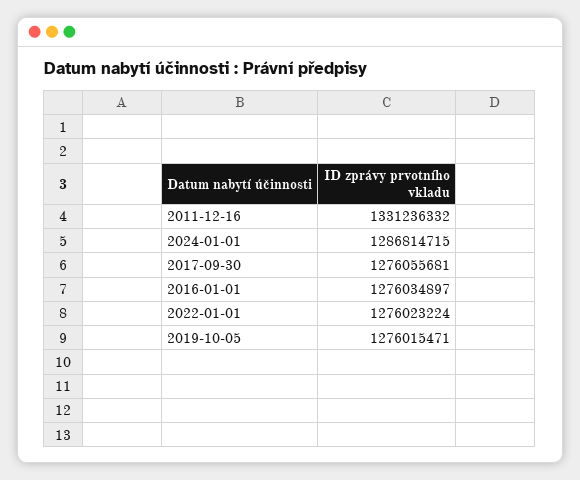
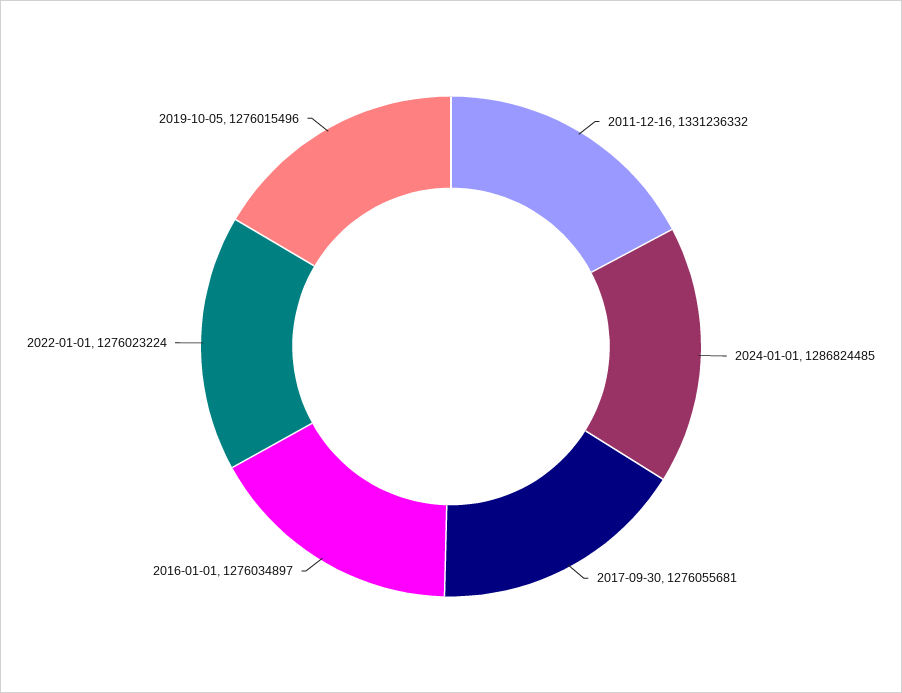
2024-01-01: 1286814715 -> 1286824485
2019-10-05: 1276015471 -> 1276015496

